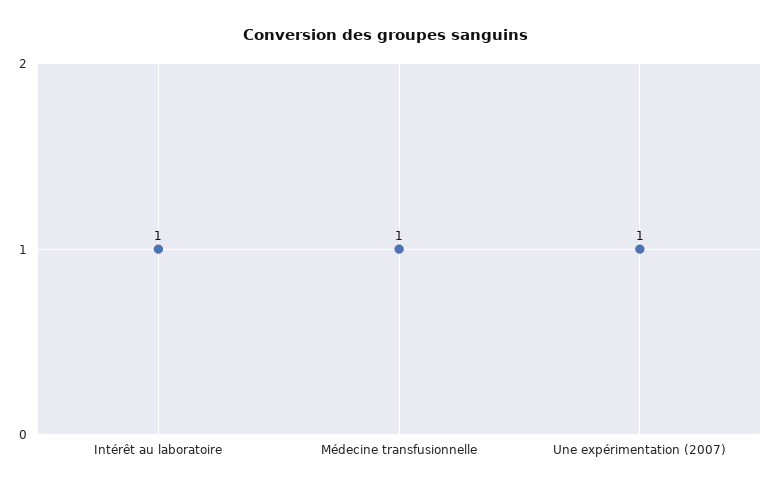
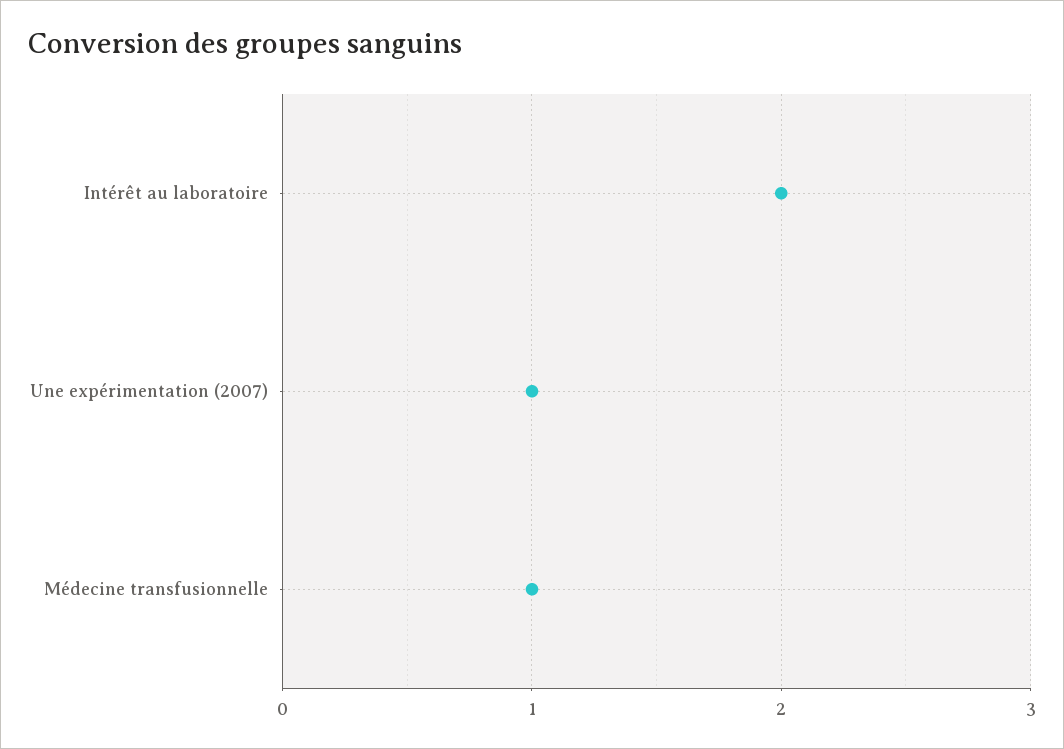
Intérêt au laboratoire: 1 -> 2

